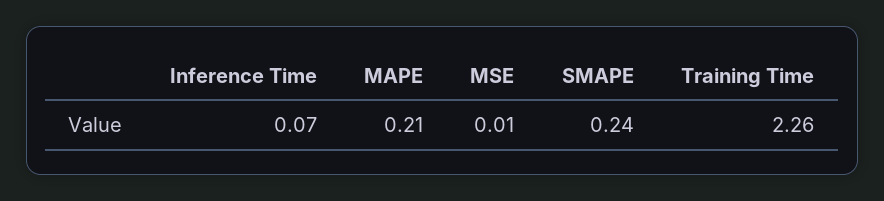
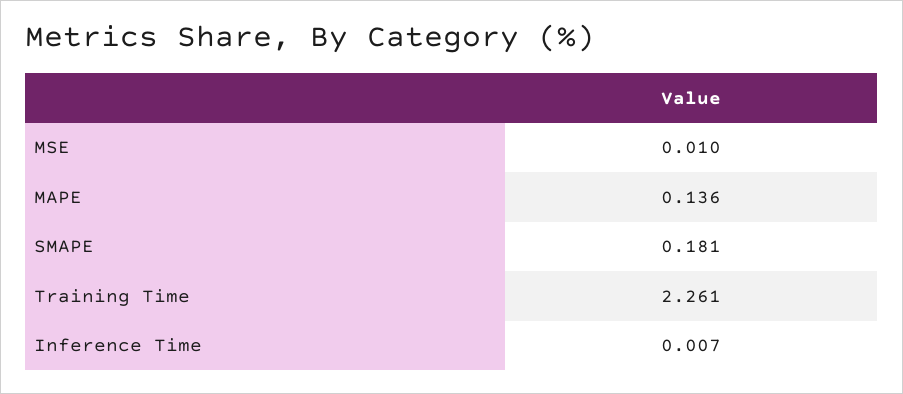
Inference Time: 0.07 -> 0.007
MAPE: 0.21 -> 0.136
SMAPE: 0.24 -> 0.181

